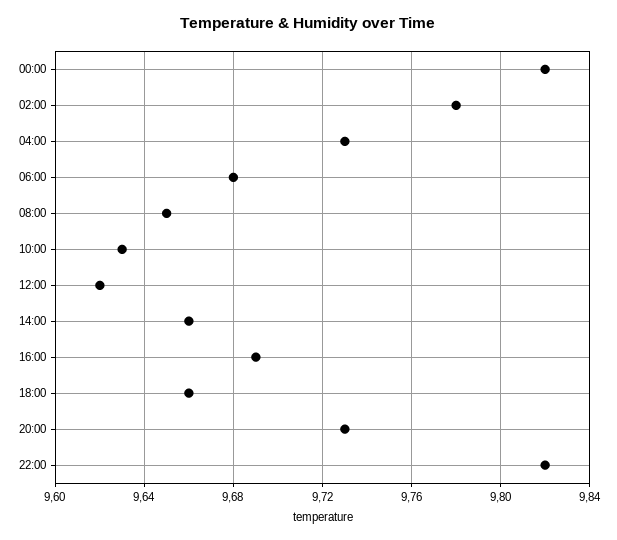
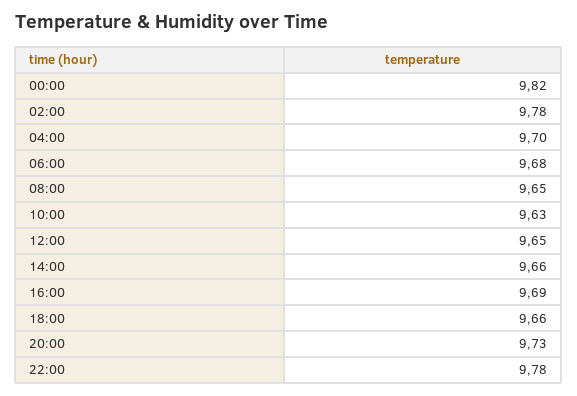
04:00: 9.73 -> 9.7
12:00: 9.62 -> 9.65
22:00: 9.82 -> 9.78

